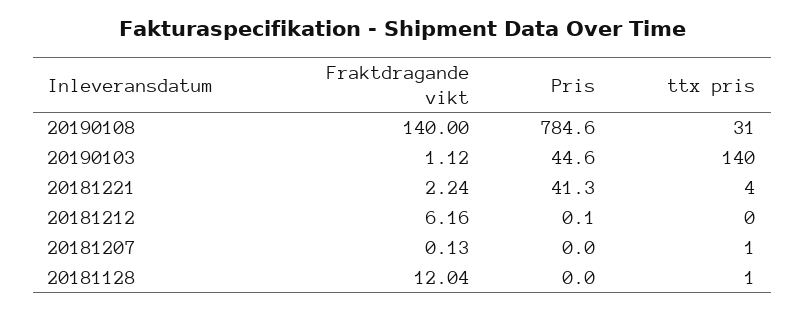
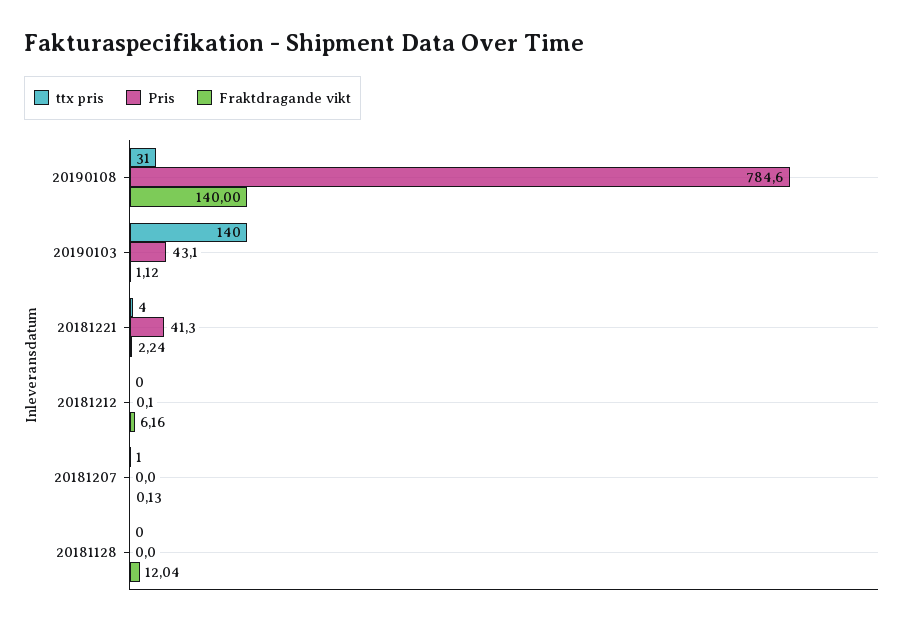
Pris, 20190103: 44.6 -> 43.1
ttx pris, 20181128: 1 -> 0

